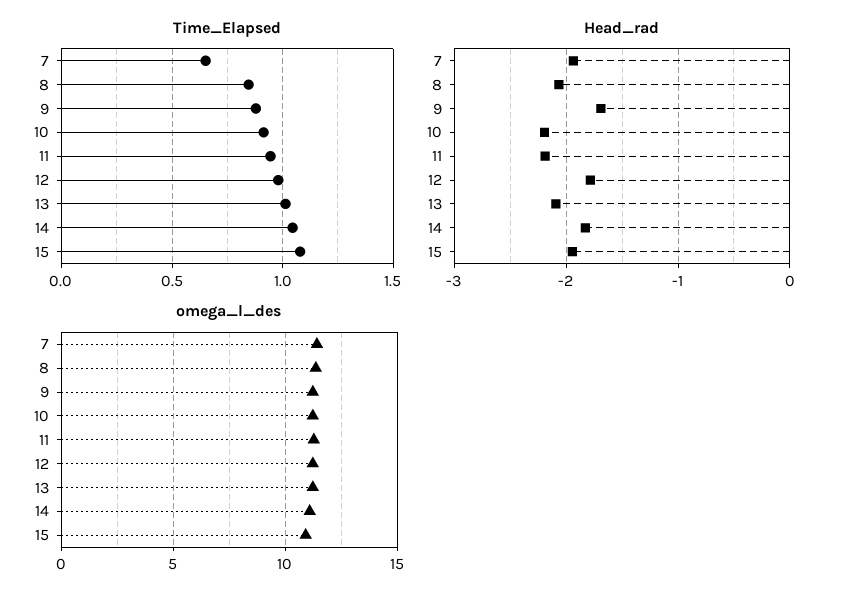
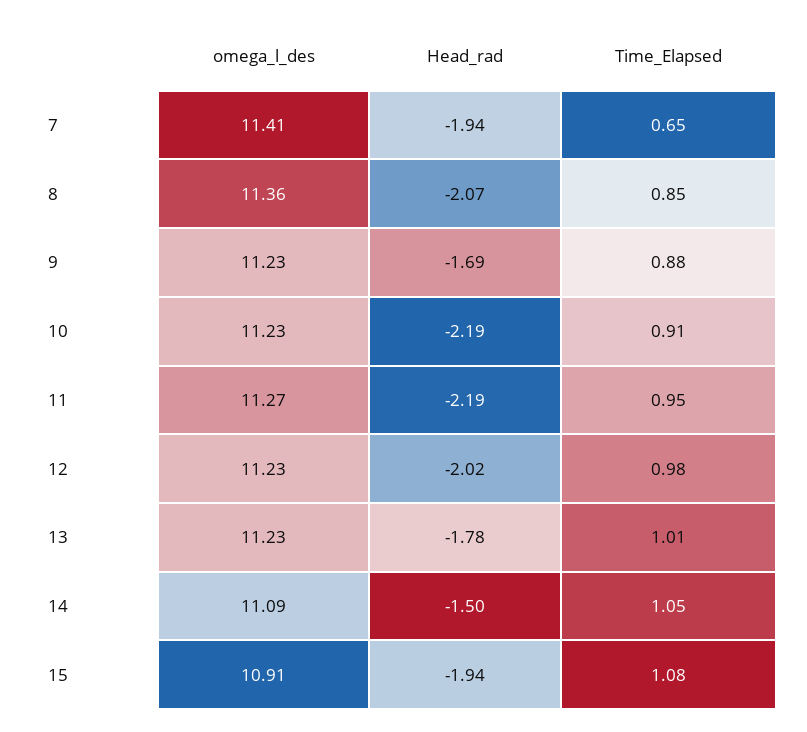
Head_rad, 12: -1.8 -> -2.02
Head_rad, 13: -2.1 -> -1.78
Head_rad, 14: -1.8 -> -1.5

